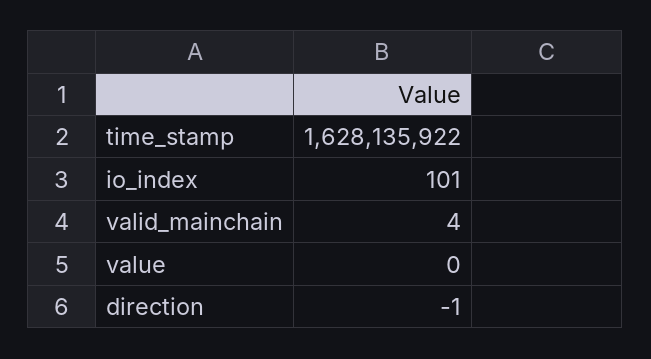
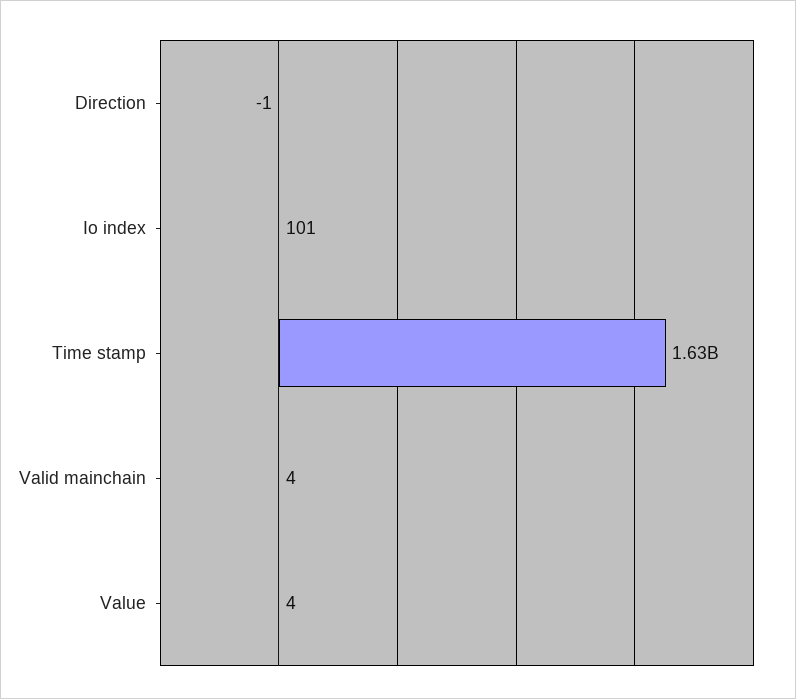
value: 0 -> 4

